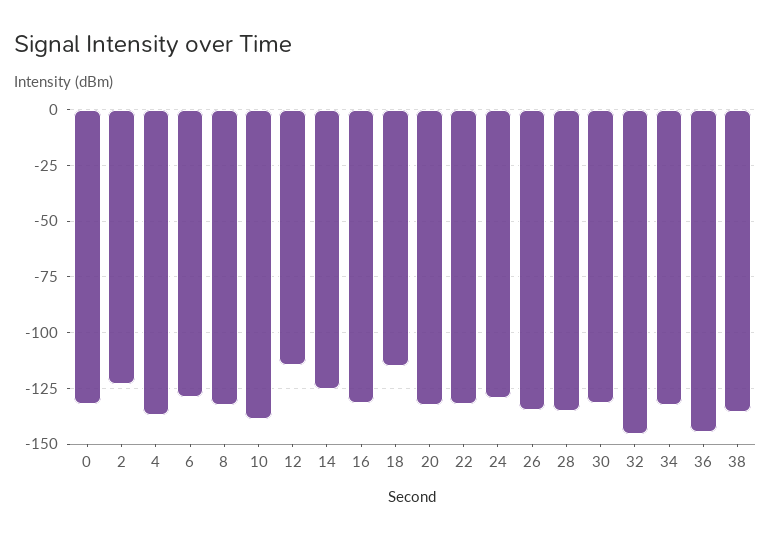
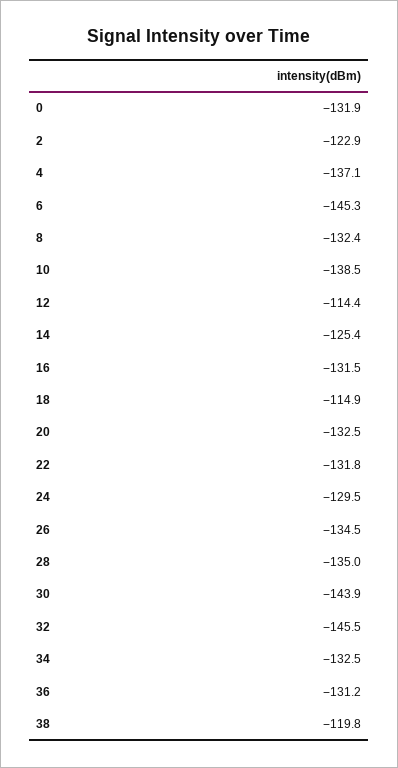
6: -130 -> -145.3
30: -130 -> -143.9
36: -145 -> -131.2
38: -135 -> -119.8

